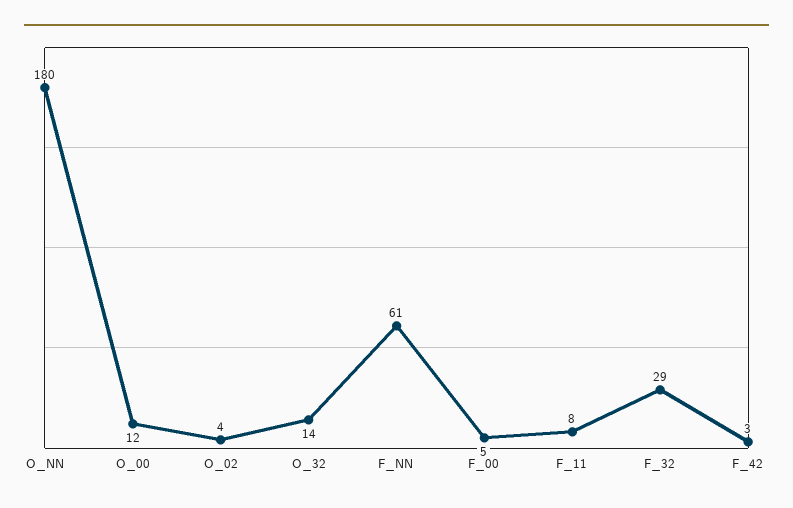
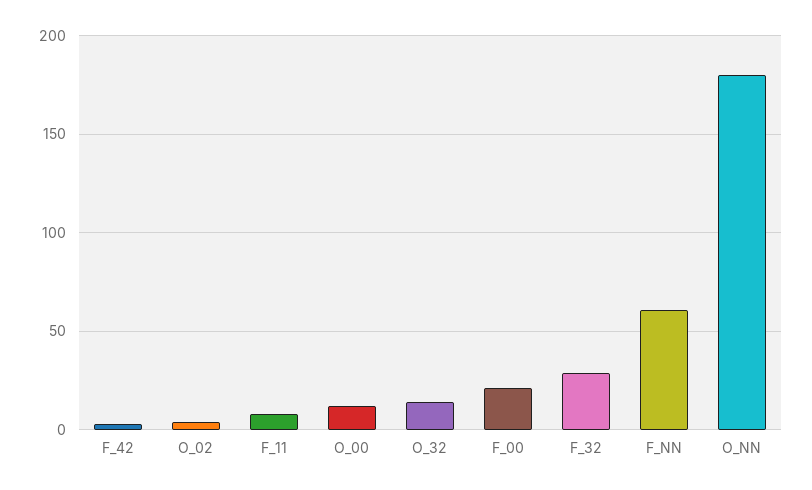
F_00: 5 -> 20

